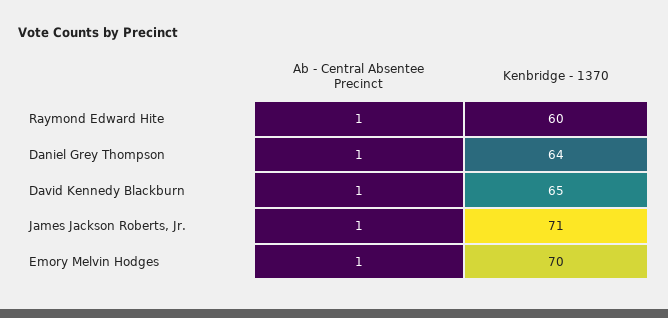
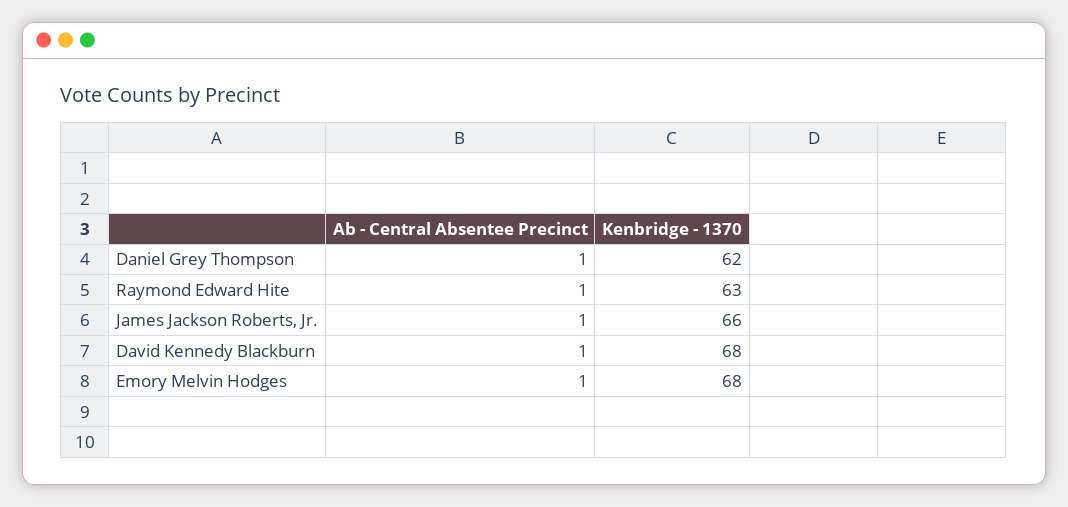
Kenbridge - 1370, Raymond Edward Hite: 60 -> 63
Kenbridge - 1370, Daniel Grey Thompson: 64 -> 62
Kenbridge - 1370, David Kennedy Blackburn: 65 -> 68
Kenbridge - 1370, James Jackson Roberts, Jr.: 71 -> 66
Kenbridge - 1370, Emory Melvin Hodges: 70 -> 68

